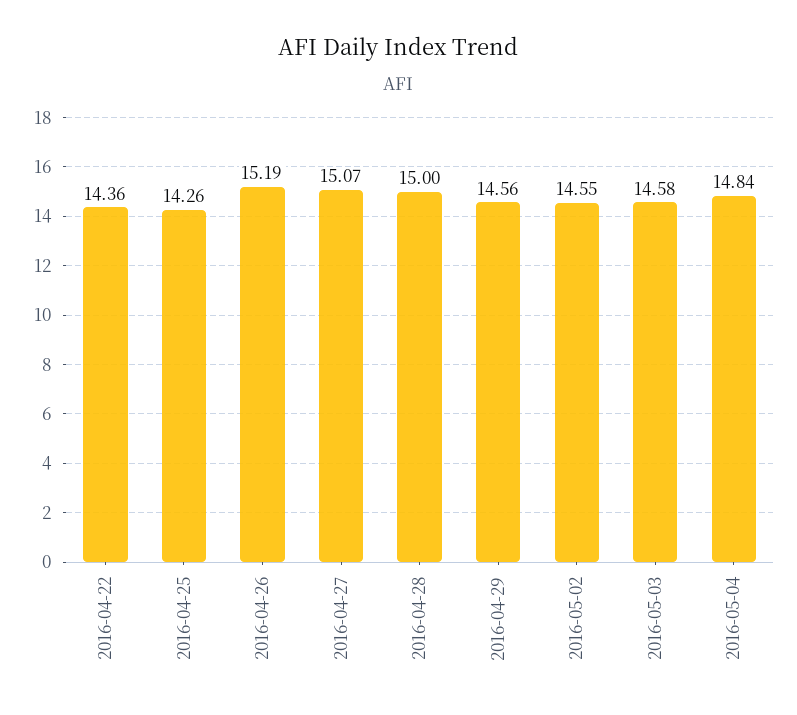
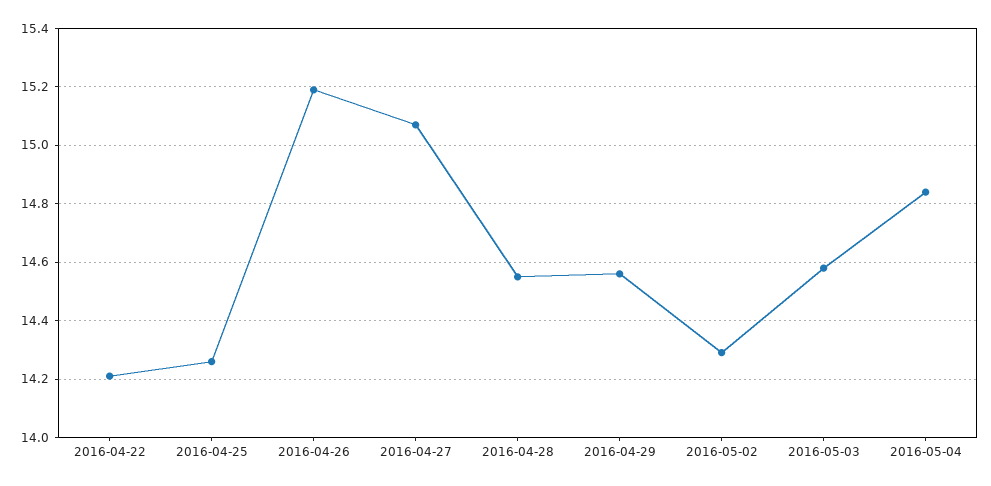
2016-04-22: 14.36 -> 14.2
2016-04-28: 15 -> 14.55
2016-05-02: 14.55 -> 14.3

